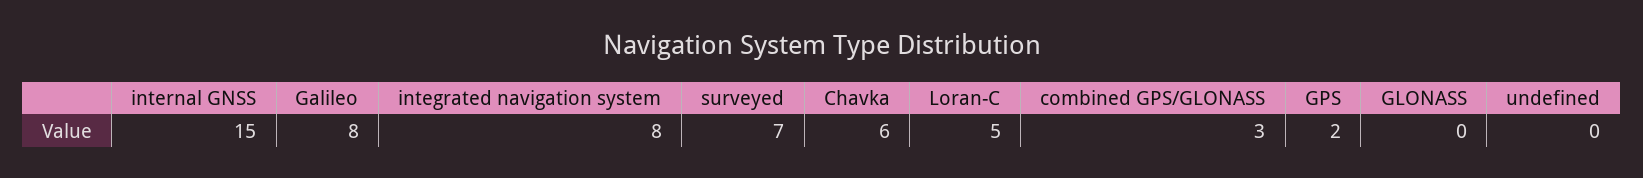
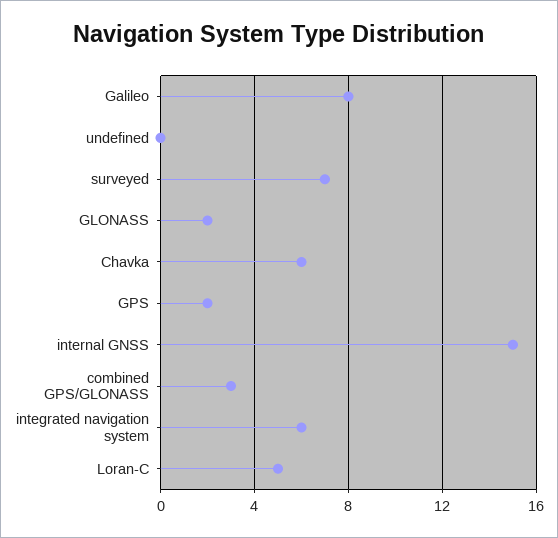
integrated navigation system: 8 -> 6
GLONASS: 0 -> 2

